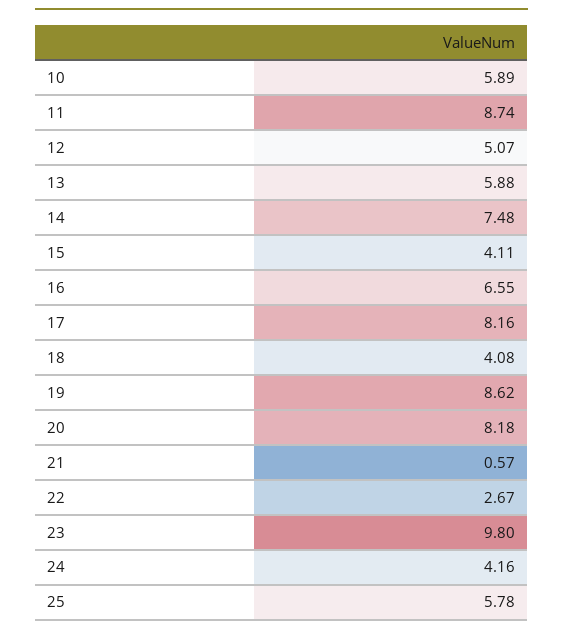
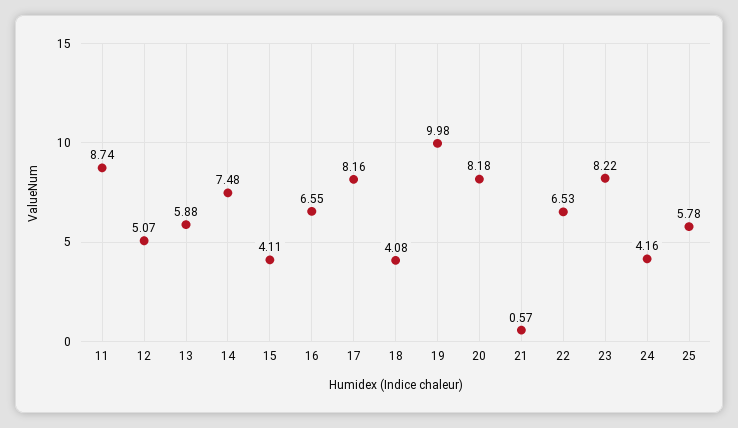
10: 5.89 -> none
19: 8.62 -> 9.98
22: 2.67 -> 6.53
23: 9.8 -> 8.22

